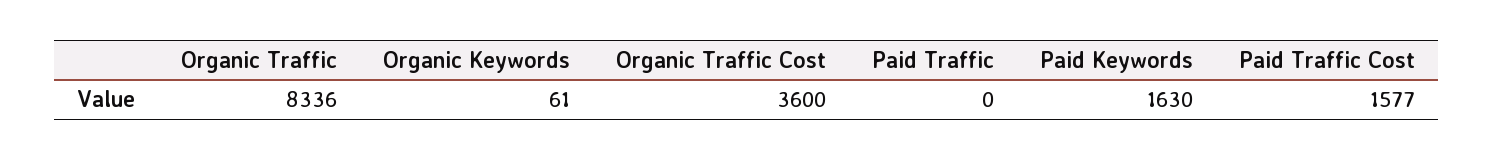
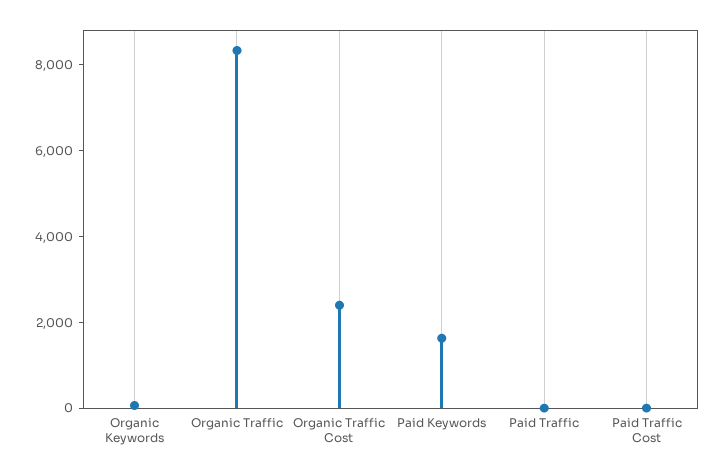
Organic Traffic Cost: 3600 -> 2500
Paid Traffic Cost: 1577 -> 0

